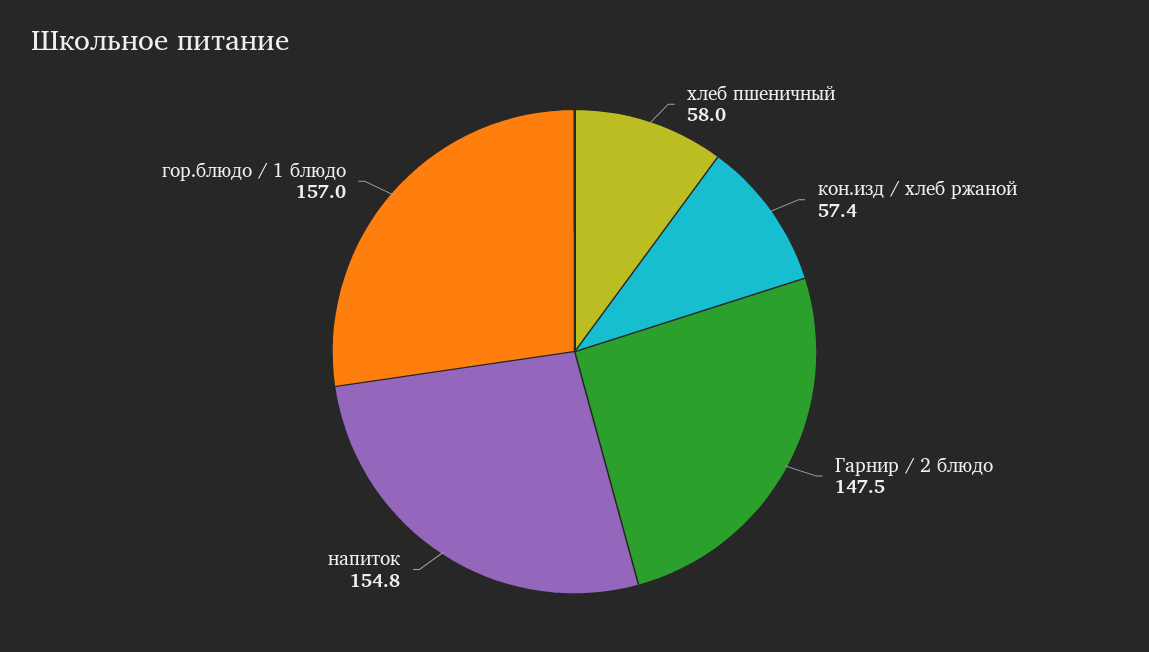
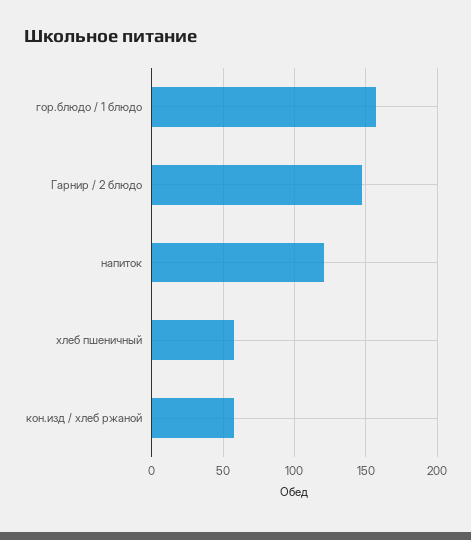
напиток: 154.8 -> 120

